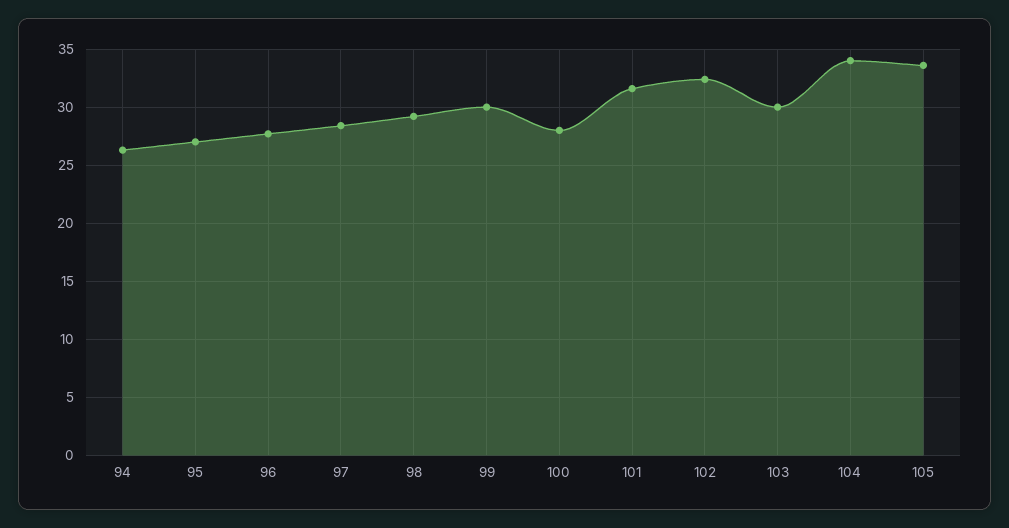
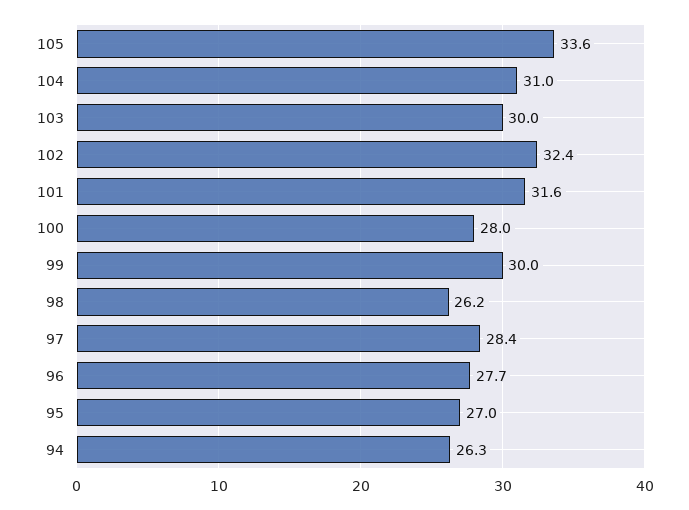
98: 29 -> 26.2
104: 34 -> 31

